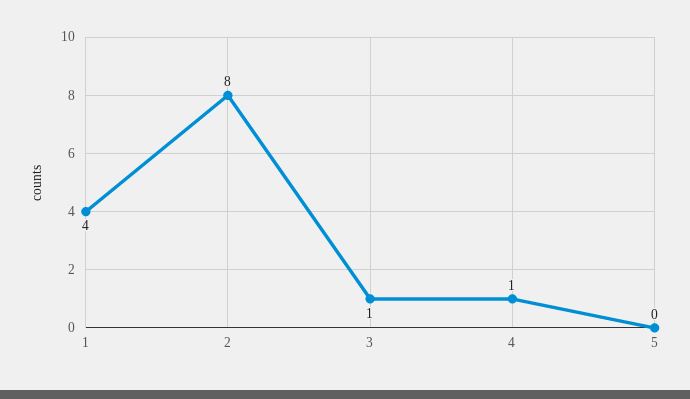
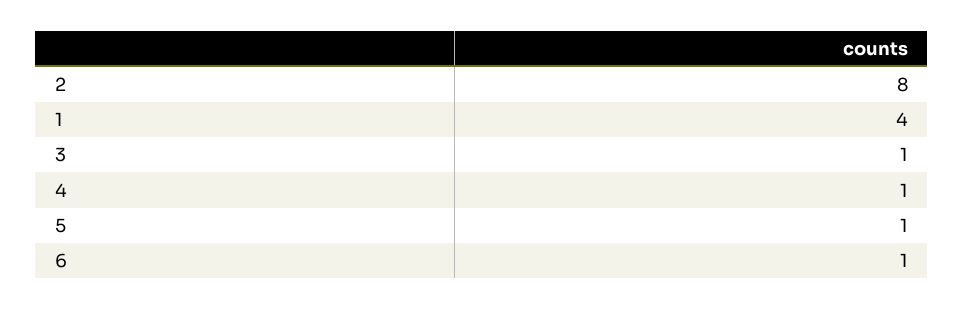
5: 0 -> 1
6: none -> 1

